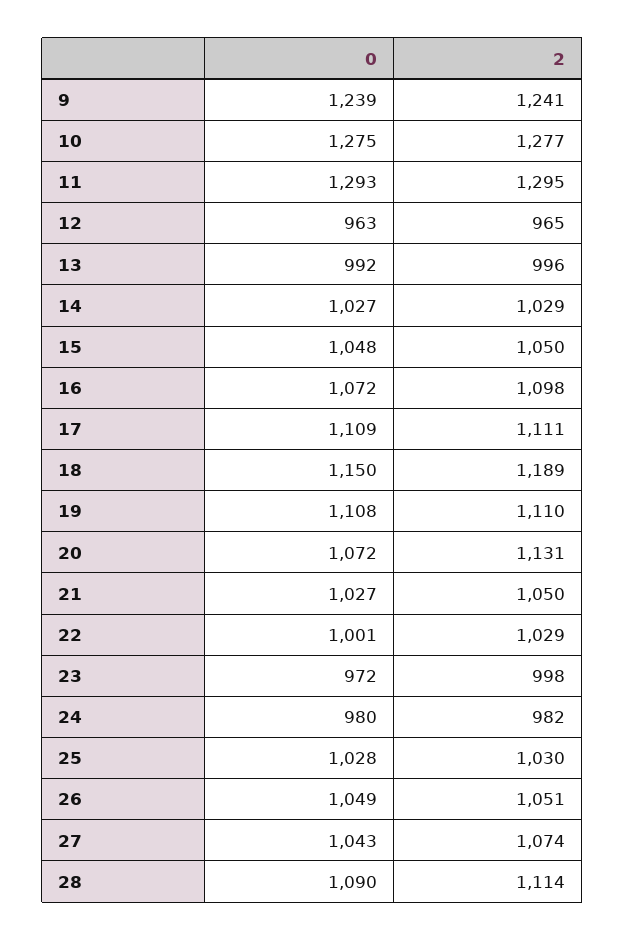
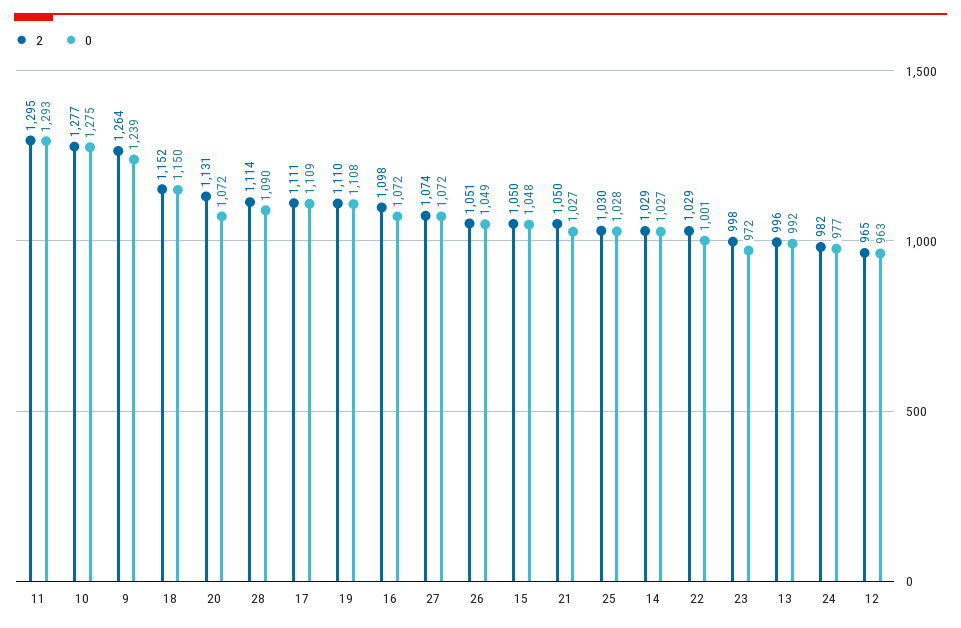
2, 9: 1241 -> 1264
2, 18: 1189 -> 1152
0, 24: 980 -> 977
0, 27: 1043 -> 1072

